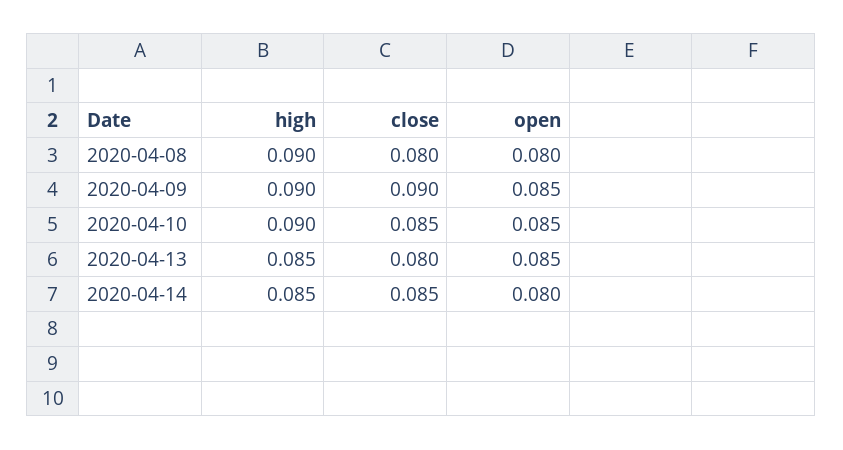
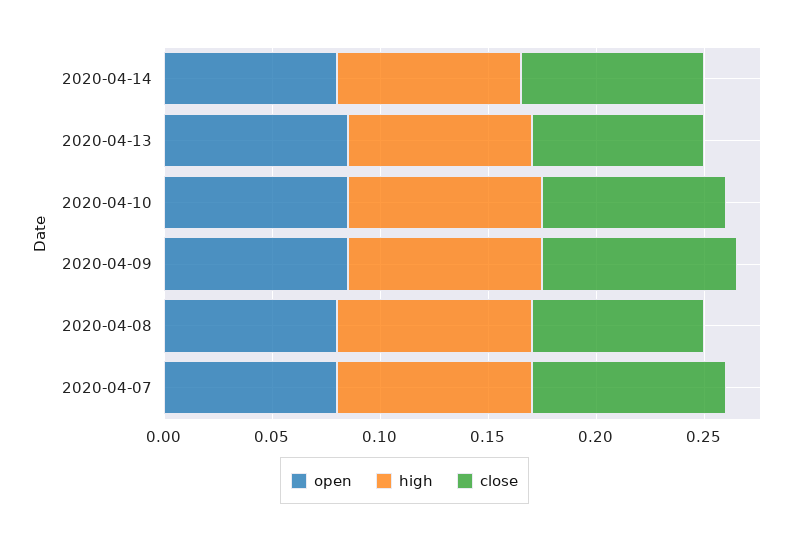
open, 2020-04-07: none -> 0.08
high, 2020-04-07: none -> 0.09
close, 2020-04-07: none -> 0.09

